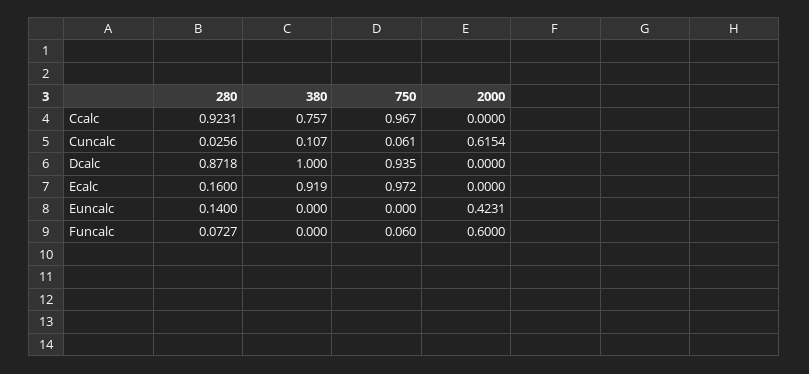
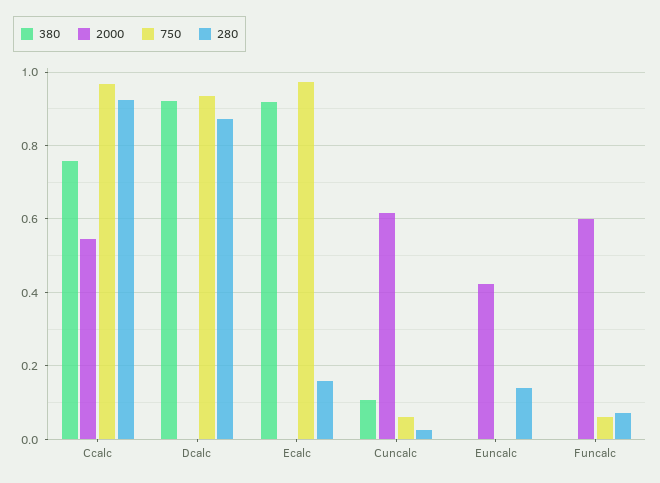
2000, Ccalc: 0 -> 0.54
380, Dcalc: 1 -> 0.92

